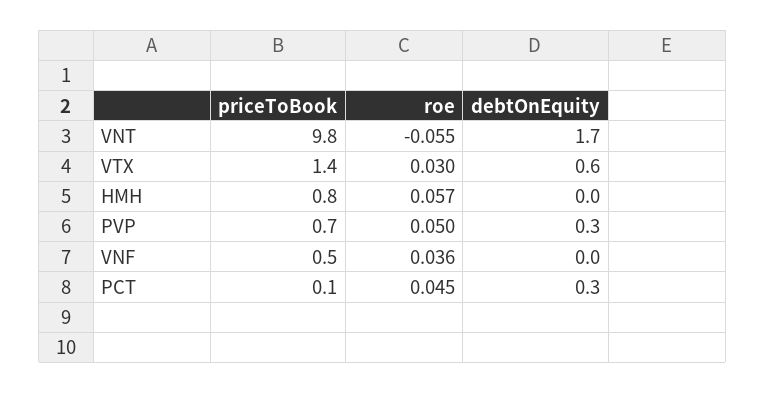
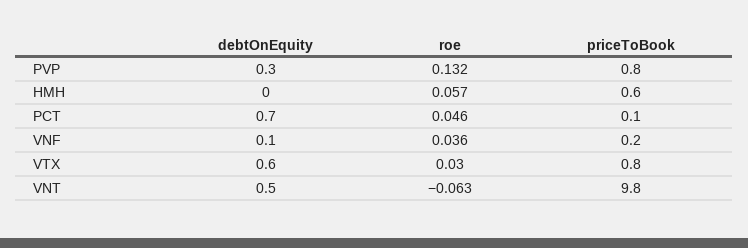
roe, VNT: -0.055 -> -0.063
debtOnEquity, VNT: 1.7 -> 0.5
priceToBook, VTX: 1.4 -> 0.8
priceToBook, HMH: 0.8 -> 0.6
priceToBook, PVP: 0.7 -> 0.8
roe, PVP: 0.05 -> 0.132
priceToBook, VNF: 0.5 -> 0.2
debtOnEquity, VNF: 0 -> 0.1
roe, PCT: 0.045 -> 0.046
debtOnEquity, PCT: 0.3 -> 0.7

